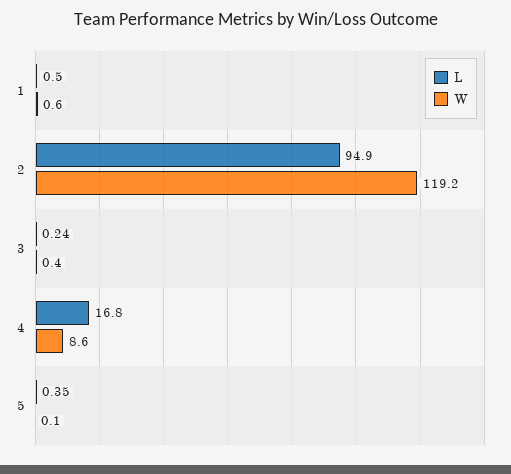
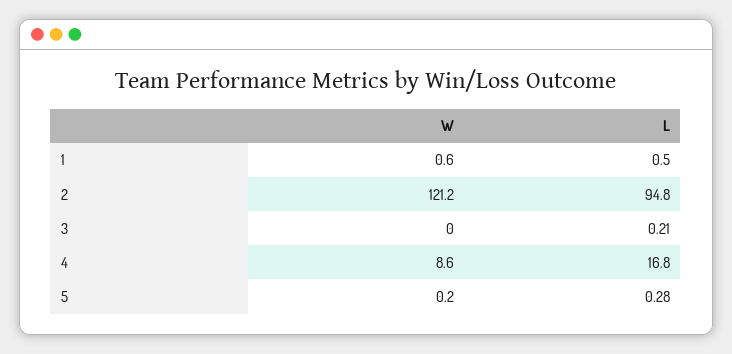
L, 2: 94.9 -> 94.8
W, 2: 119.2 -> 121.2
L, 3: 0.24 -> 0.21
W, 3: 0.4 -> 0
L, 5: 0.35 -> 0.28
W, 5: 0.1 -> 0.2

